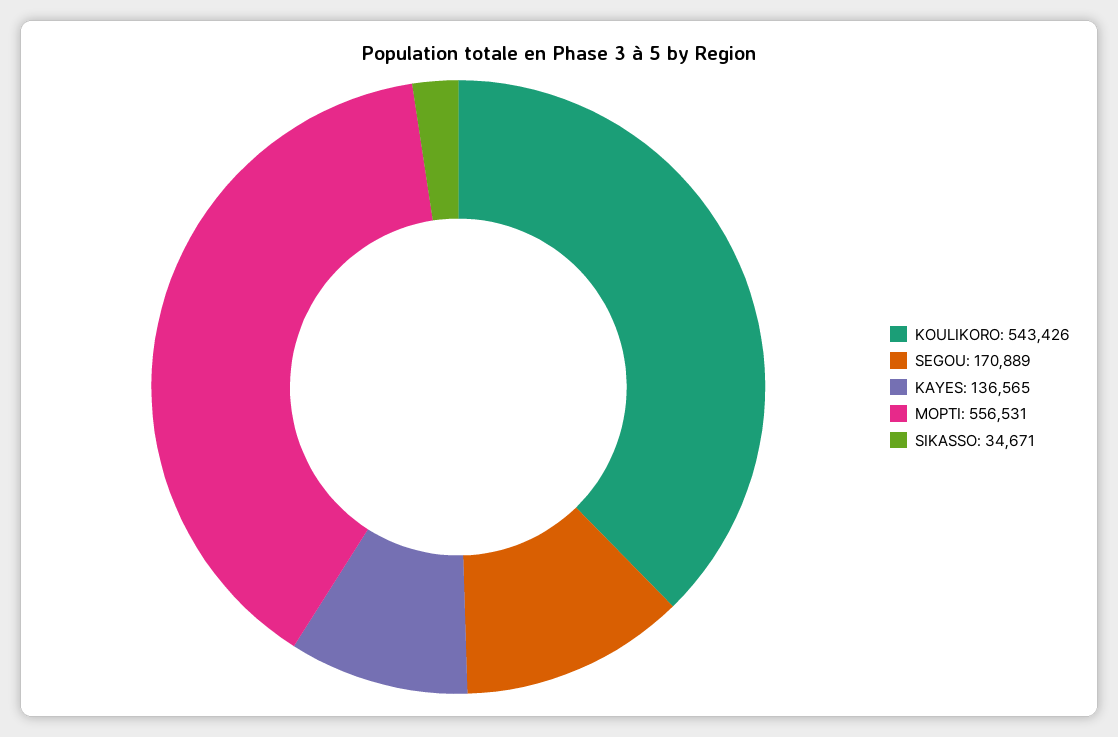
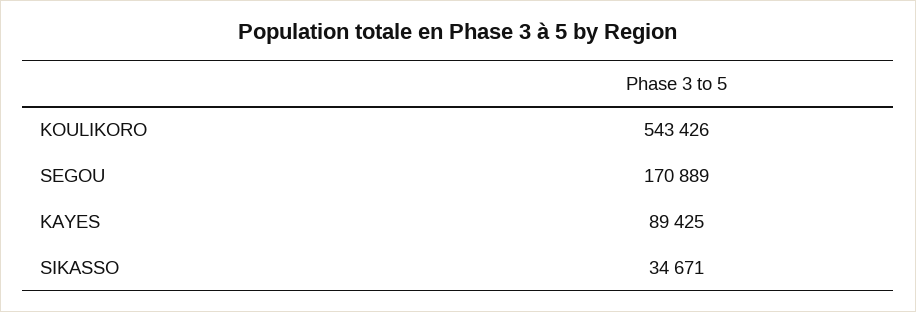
KAYES: 136565 -> 89425
MOPTI: 556531 -> none

